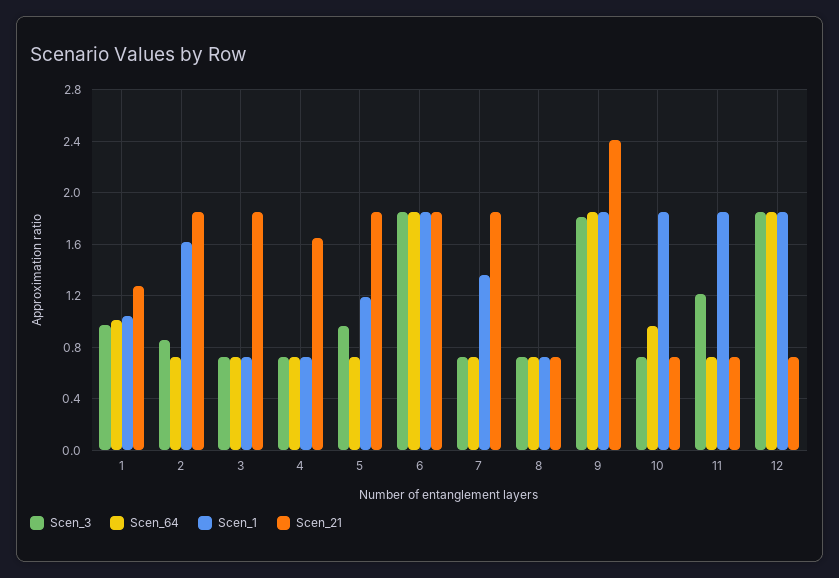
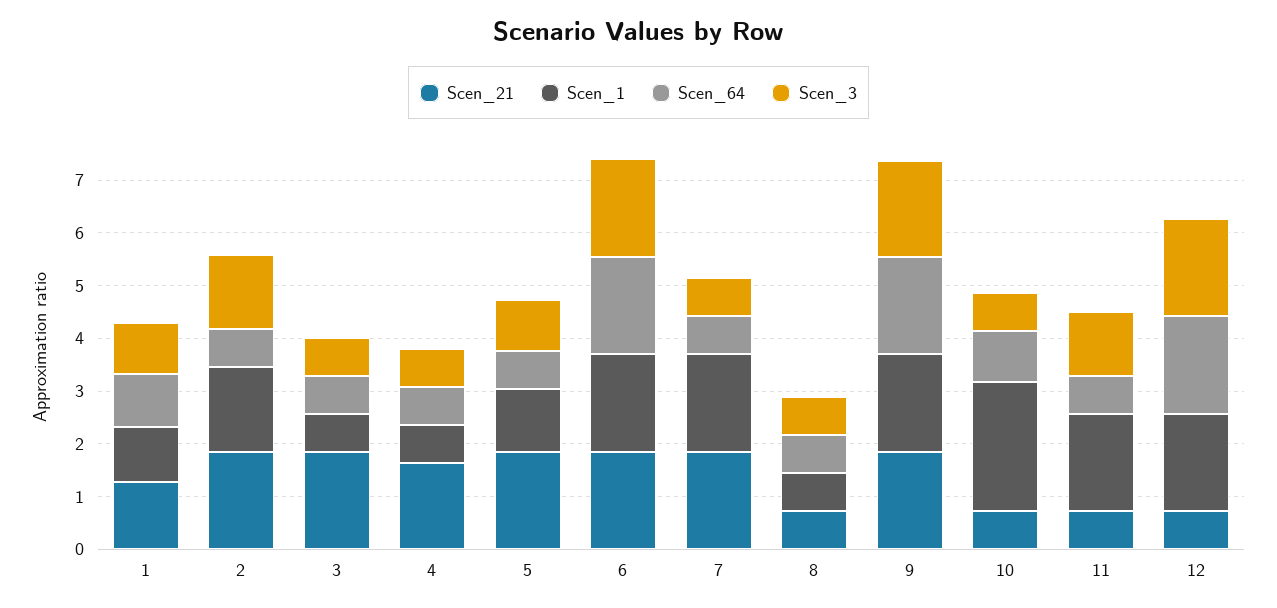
Scen_3, 2: 0.85 -> 1.4
Scen_1, 7: 1.35 -> 1.8
Scen_21, 9: 2.4 -> 1.8
Scen_1, 10: 1.85 -> 2.4

